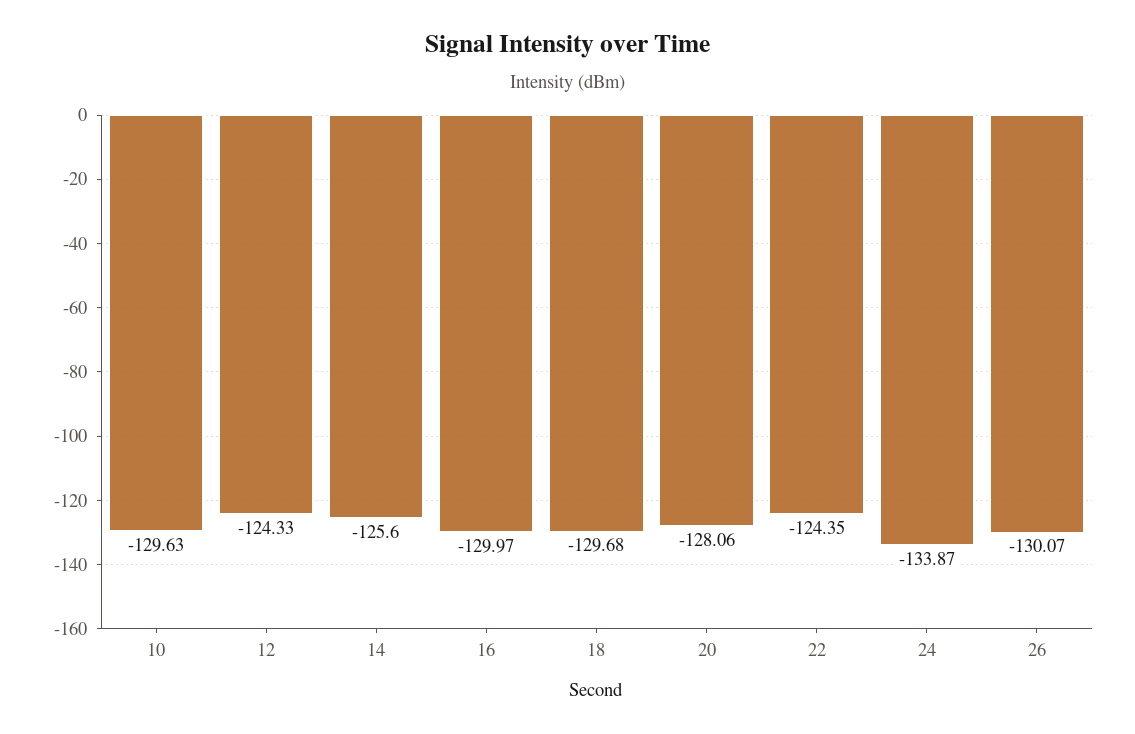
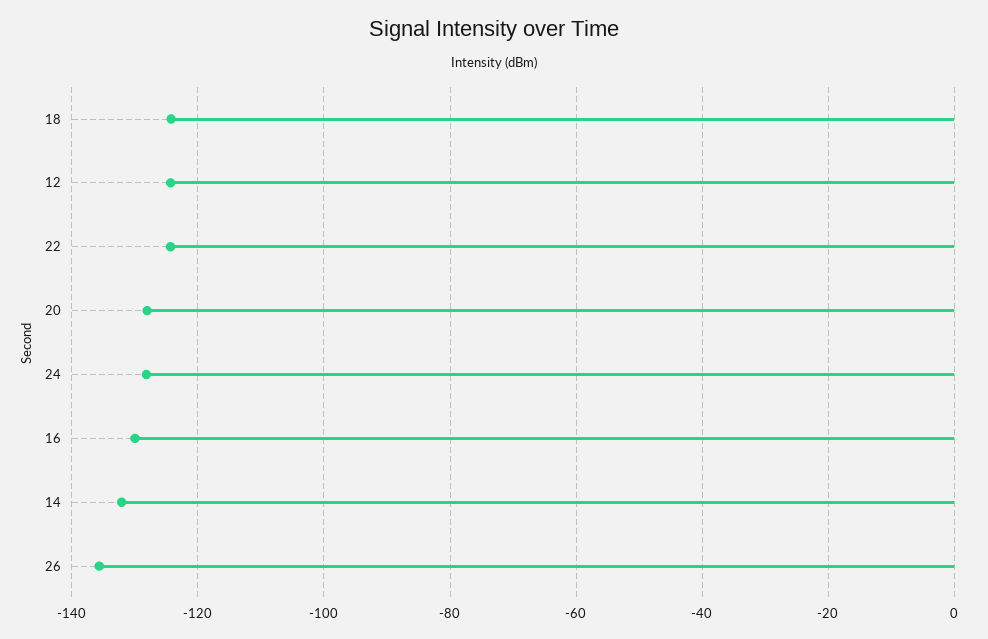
10: -129.63 -> none
14: -125.6 -> -132
18: -129.68 -> -124
24: -133.87 -> -128
26: -130.07 -> -136

